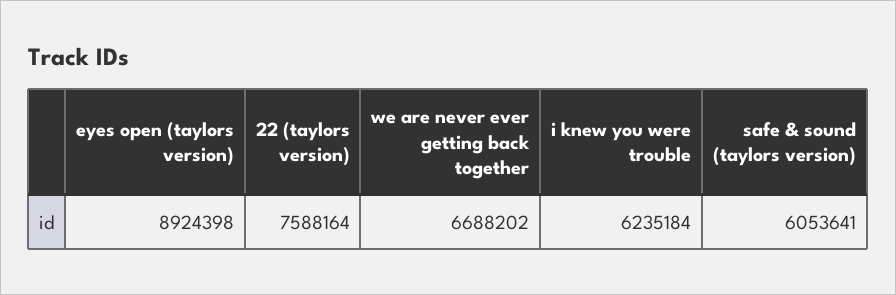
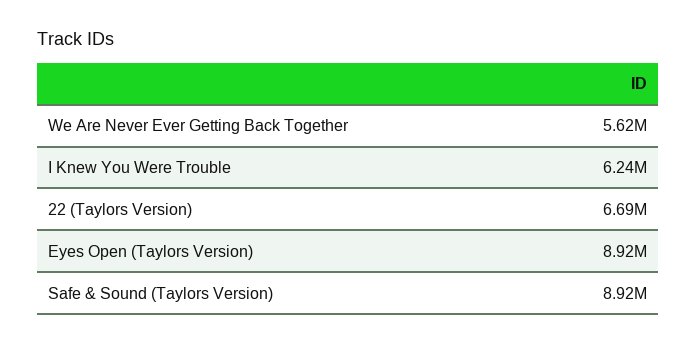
22 (taylors version): 7588164 -> 6690000
we are never ever getting back together: 6688202 -> 5620000
safe & sound (taylors version): 6053641 -> 8920000

